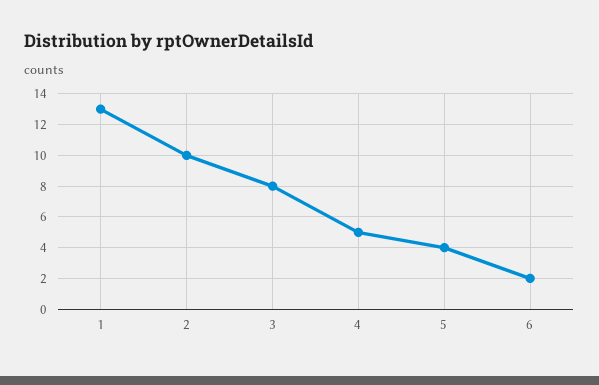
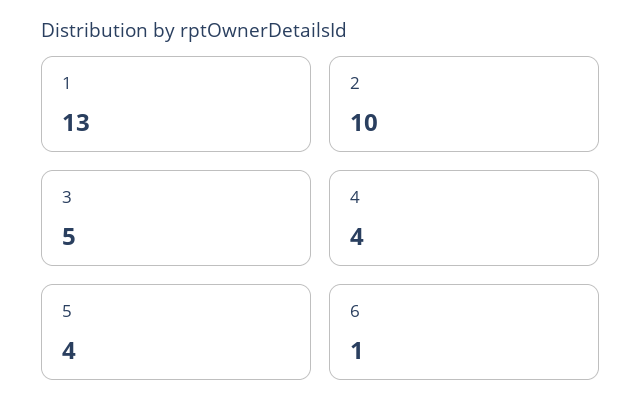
3: 8 -> 5
4: 5 -> 4
6: 2 -> 1

